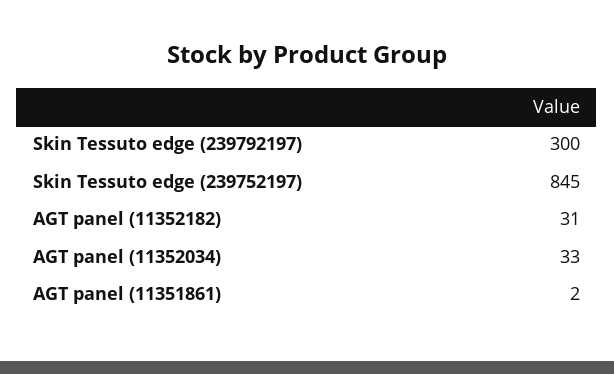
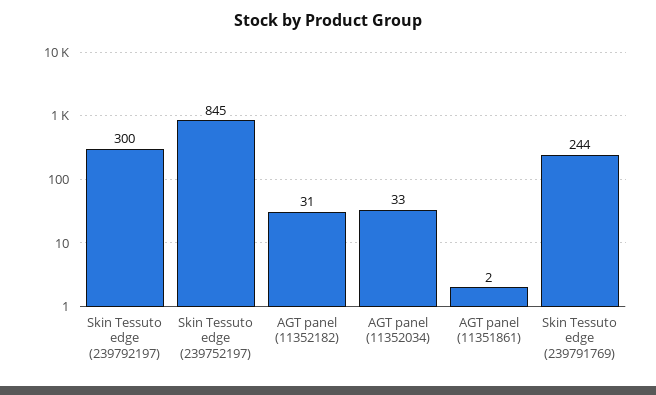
Skin Tessuto edge (239791769): none -> 244

